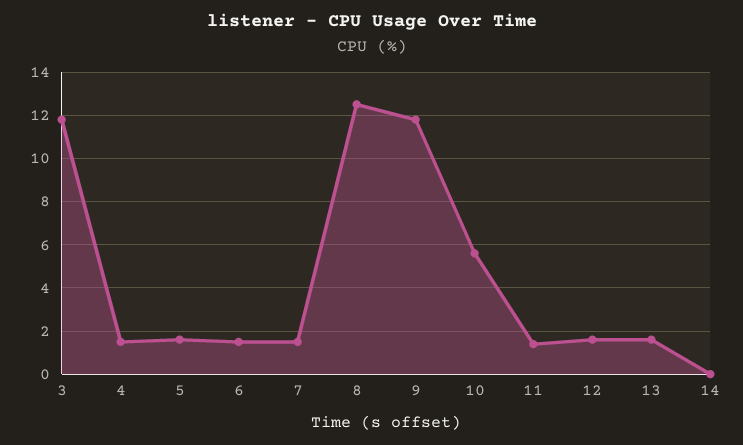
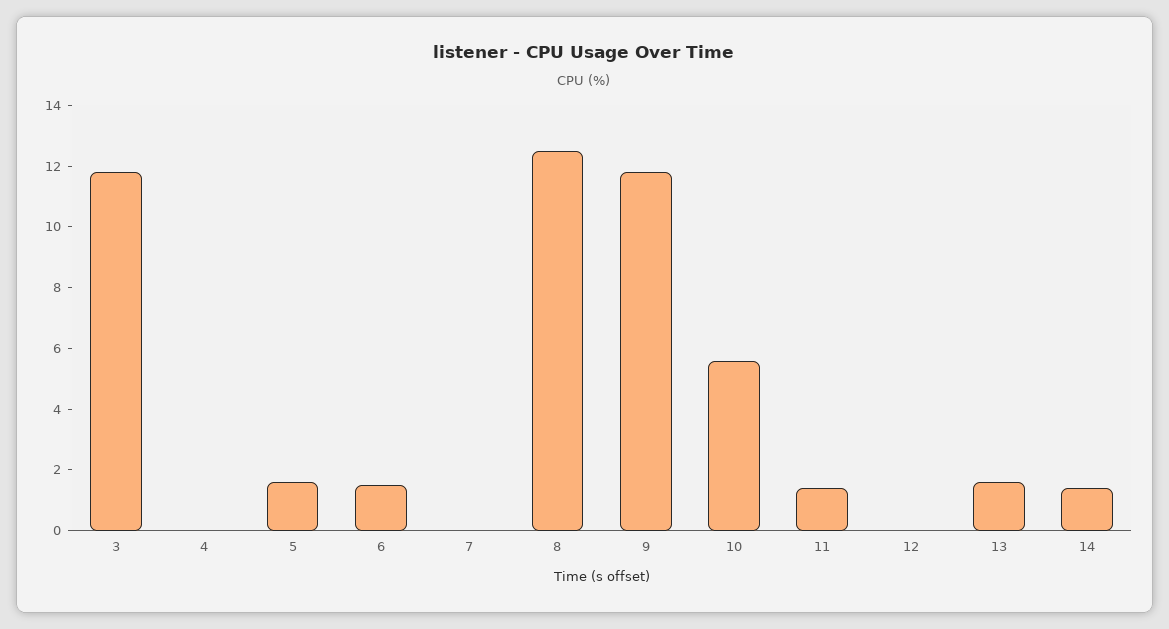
4: 1.5 -> 0
7: 1.5 -> 0
12: 1.5 -> 0
14: 0 -> 1.5

